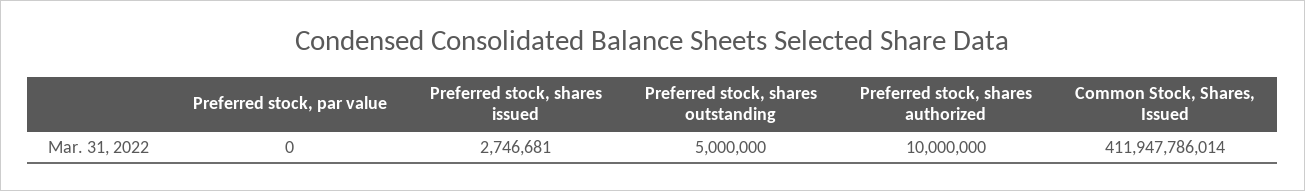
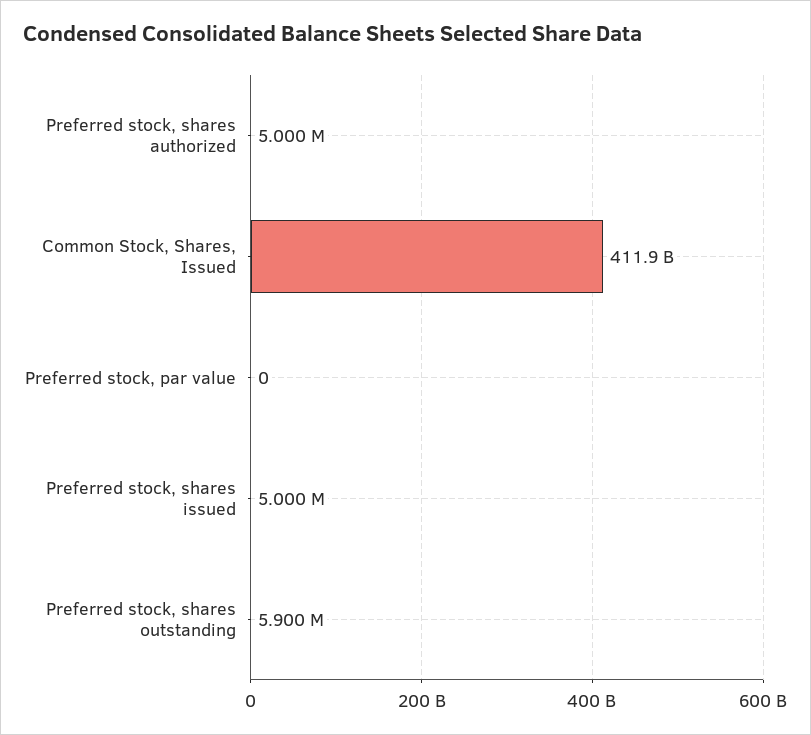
Preferred stock, shares issued: 2746681 -> 5000000
Preferred stock, shares outstanding: 5000000 -> 5900000
Preferred stock, shares authorized: 10000000 -> 5000000

